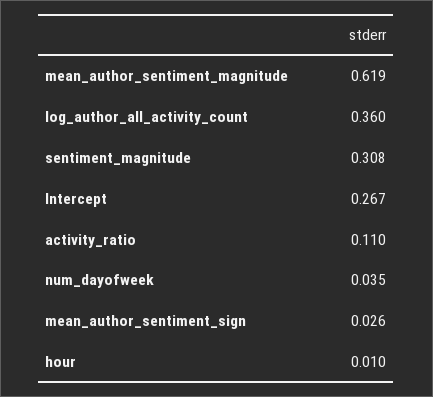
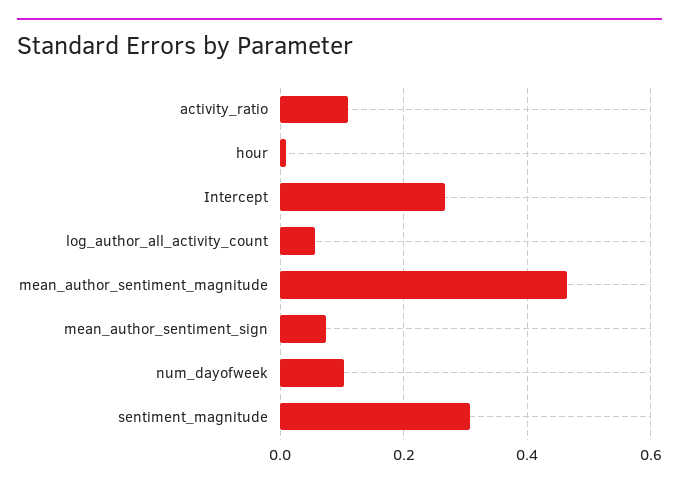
mean_author_sentiment_magnitude: 0.619 -> 0.46
log_author_all_activity_count: 0.36 -> 0.06
num_dayofweek: 0.035 -> 0.1
mean_author_sentiment_sign: 0.026 -> 0.08

